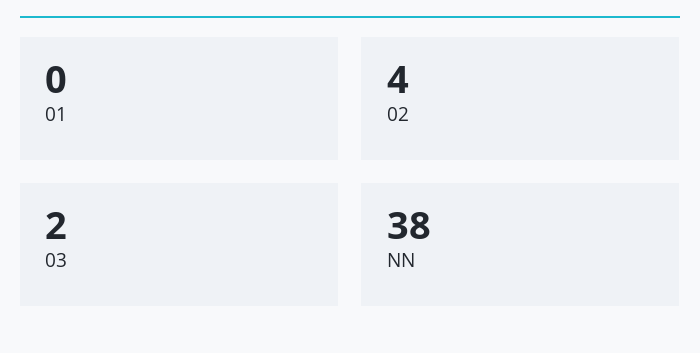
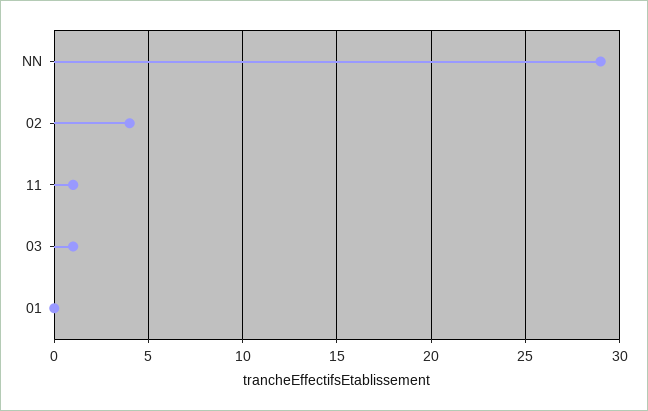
03: 2 -> 1
NN: 38 -> 29
11: none -> 1

